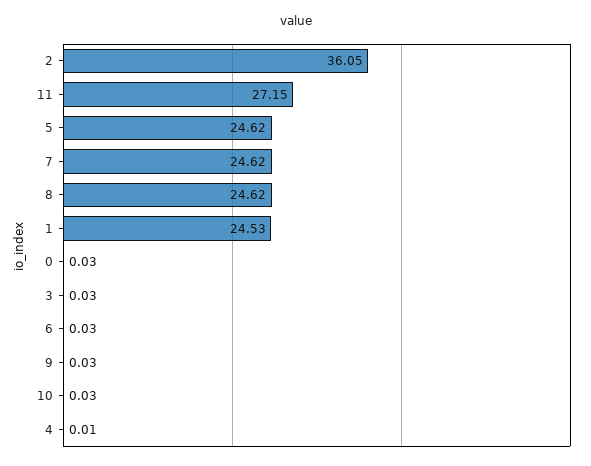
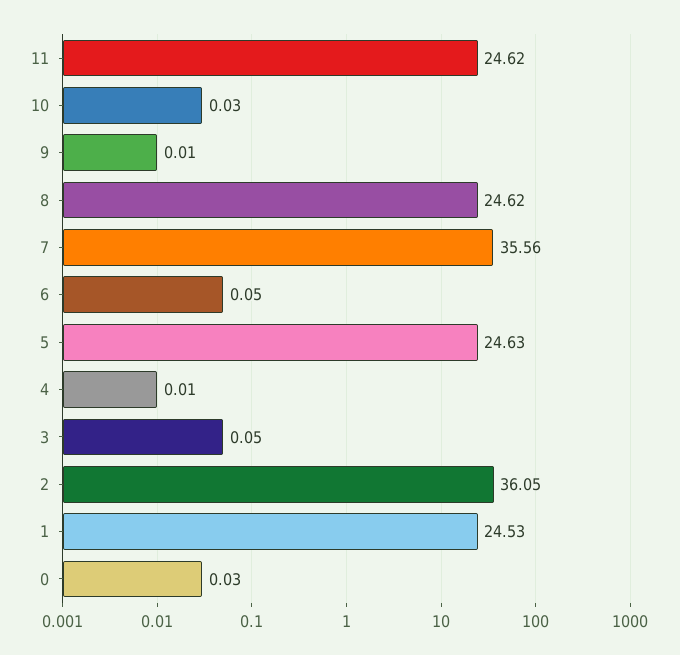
11: 27.15 -> 24.62
5: 24.62 -> 24.63
7: 24.62 -> 35.56
3: 0.03 -> 0.05
6: 0.03 -> 0.05
9: 0.03 -> 0.01

